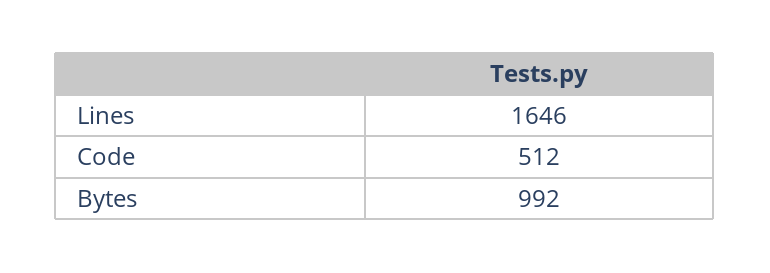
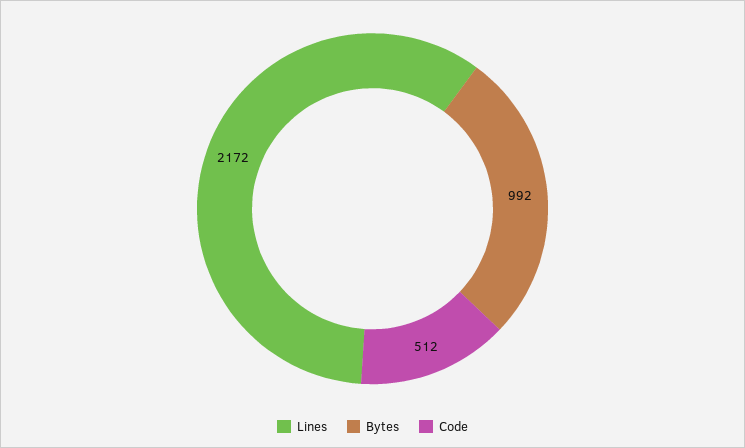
Lines: 1646 -> 2172

